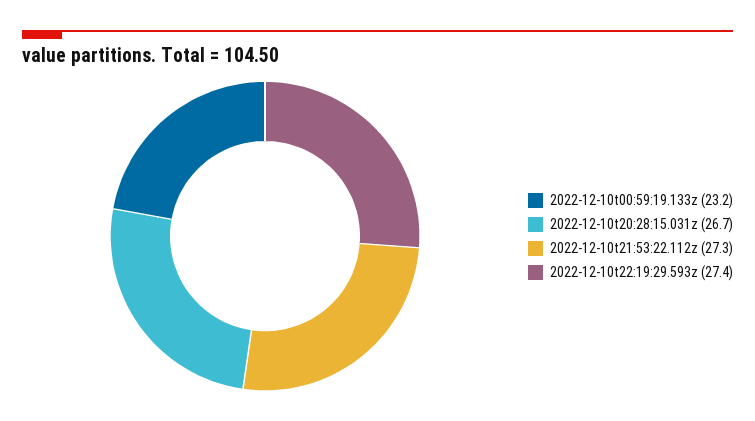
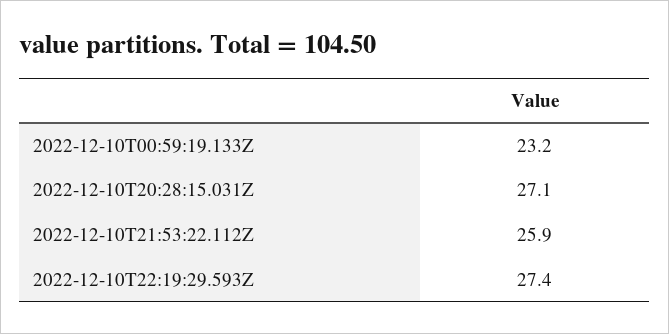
2022-12-10t20:28:15.031z: 26.7 -> 27.1
2022-12-10t21:53:22.112z: 27.3 -> 25.9

